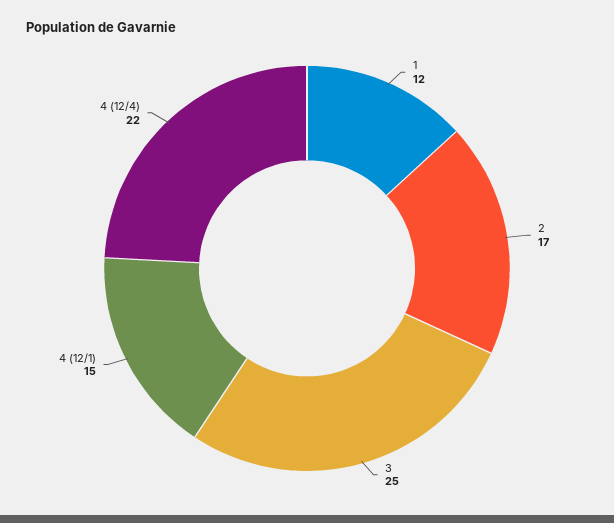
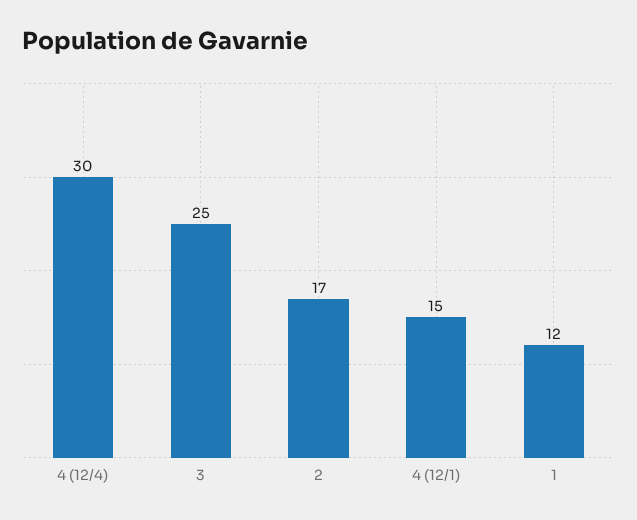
4 (12/4): 22 -> 30

